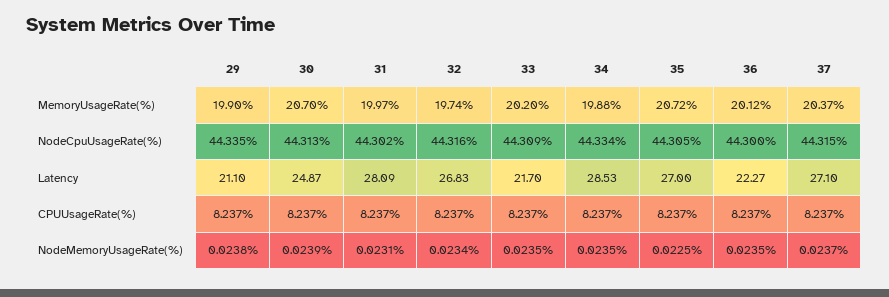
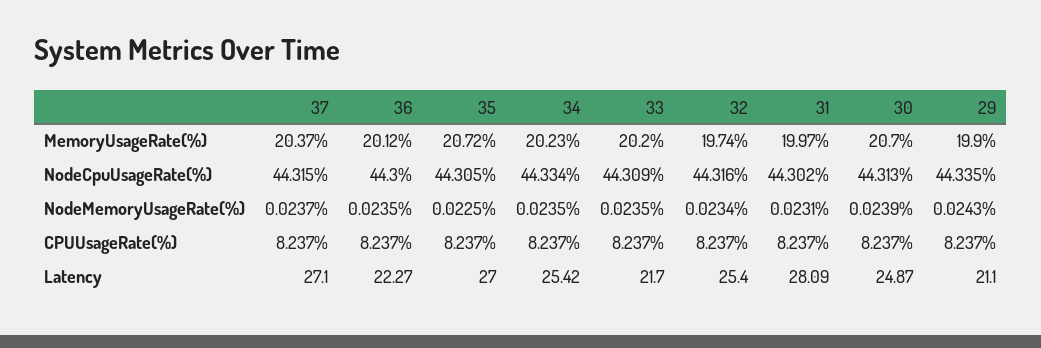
34, MemoryUsageRate(%): 19.88 -> 20.23
32, Latency: 26.83 -> 25.4
34, Latency: 28.53 -> 25.42
29, NodeMemoryUsageRate(%): 0.0238 -> 0.0243

